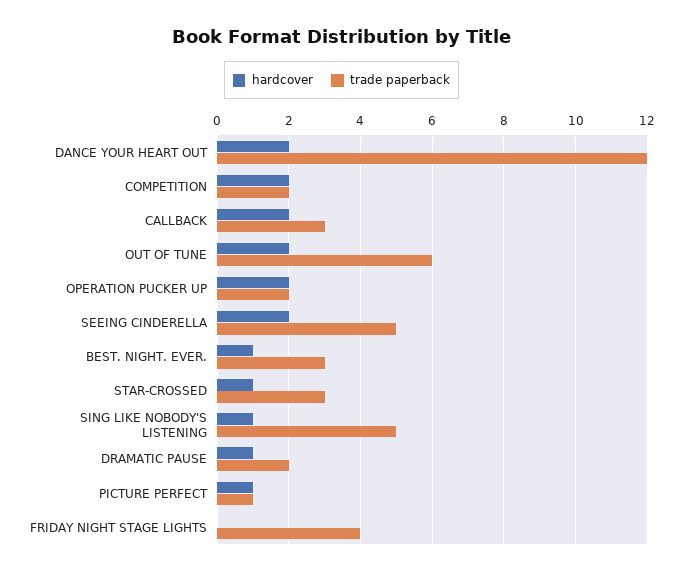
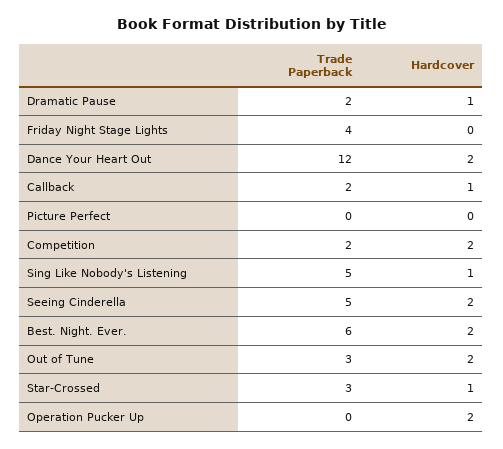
hardcover, CALLBACK: 2 -> 1
trade paperback, CALLBACK: 3 -> 2
trade paperback, OUT OF TUNE: 6 -> 3
trade paperback, OPERATION PUCKER UP: 2 -> 0
hardcover, BEST. NIGHT. EVER.: 1 -> 2
trade paperback, BEST. NIGHT. EVER.: 3 -> 6
hardcover, PICTURE PERFECT: 1 -> 0
trade paperback, PICTURE PERFECT: 1 -> 0

